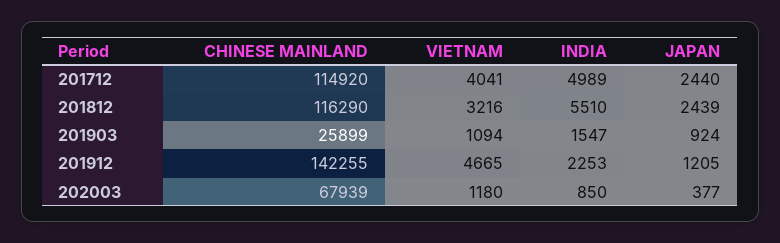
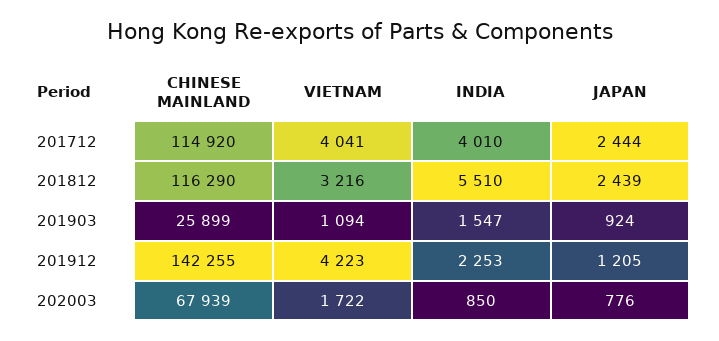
INDIA, 201712: 4989 -> 4010
JAPAN, 201712: 2440 -> 2444
VIETNAM, 201912: 4665 -> 4223
VIETNAM, 202003: 1180 -> 1722
JAPAN, 202003: 377 -> 776

